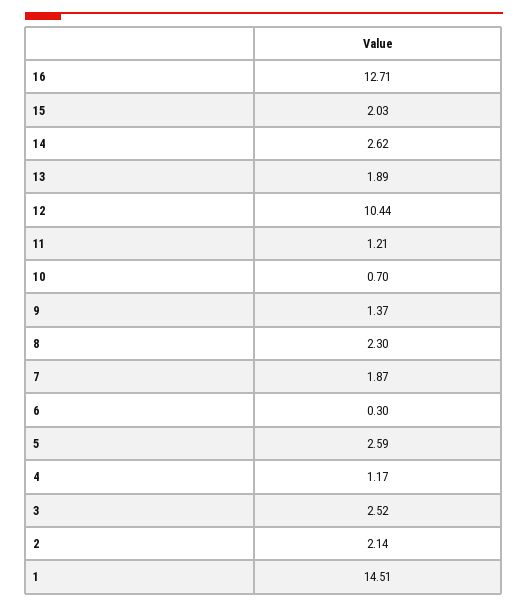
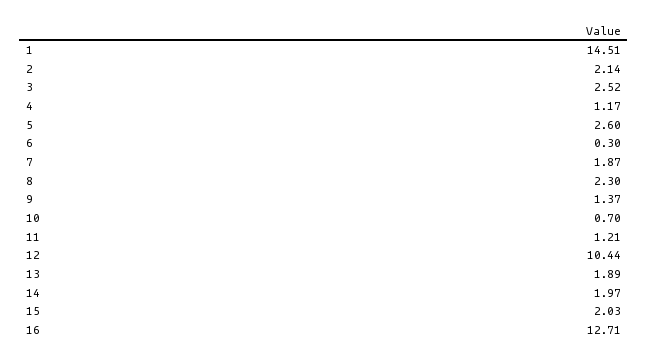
14: 2.62 -> 1.97
5: 2.59 -> 2.6

